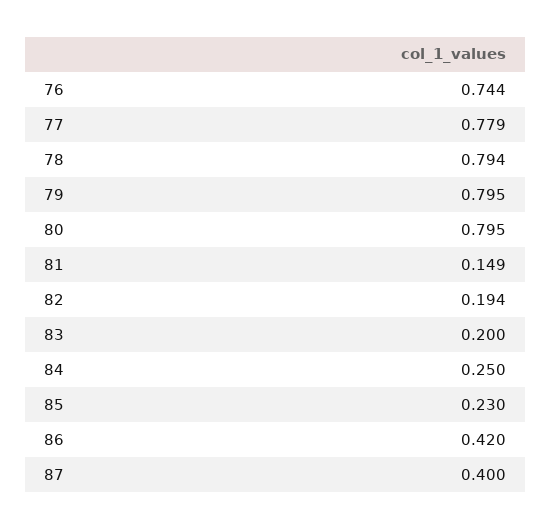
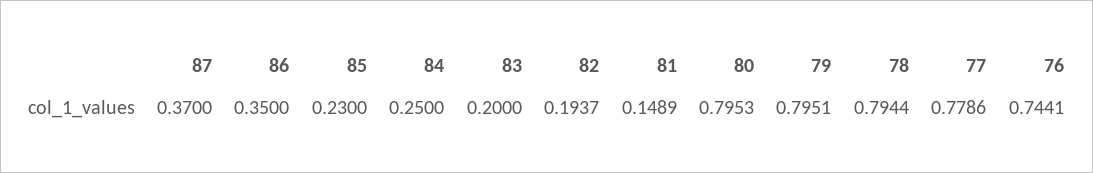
86: 0.42 -> 0.35
87: 0.4 -> 0.37

